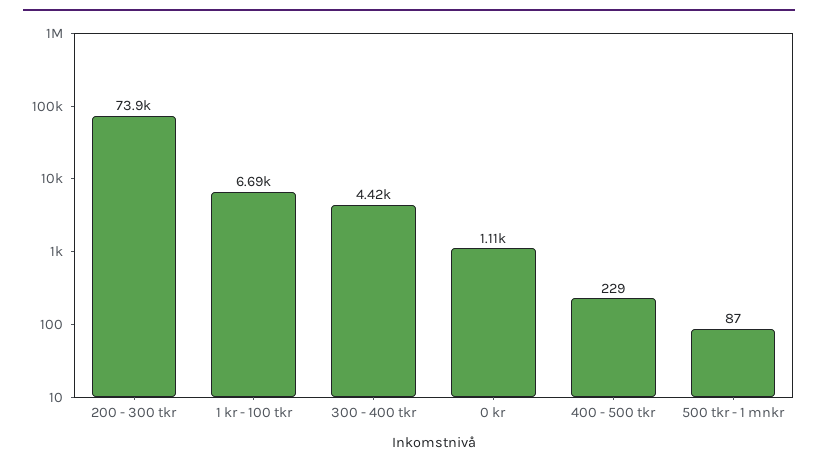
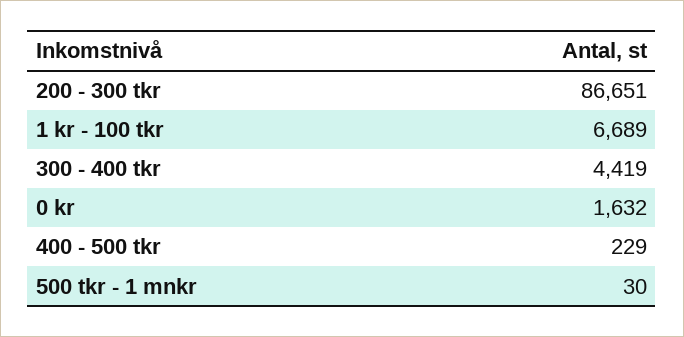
200 - 300 tkr: 73900 -> 86651
0 kr: 1110 -> 1632
500 tkr - 1 mnkr: 87 -> 30

